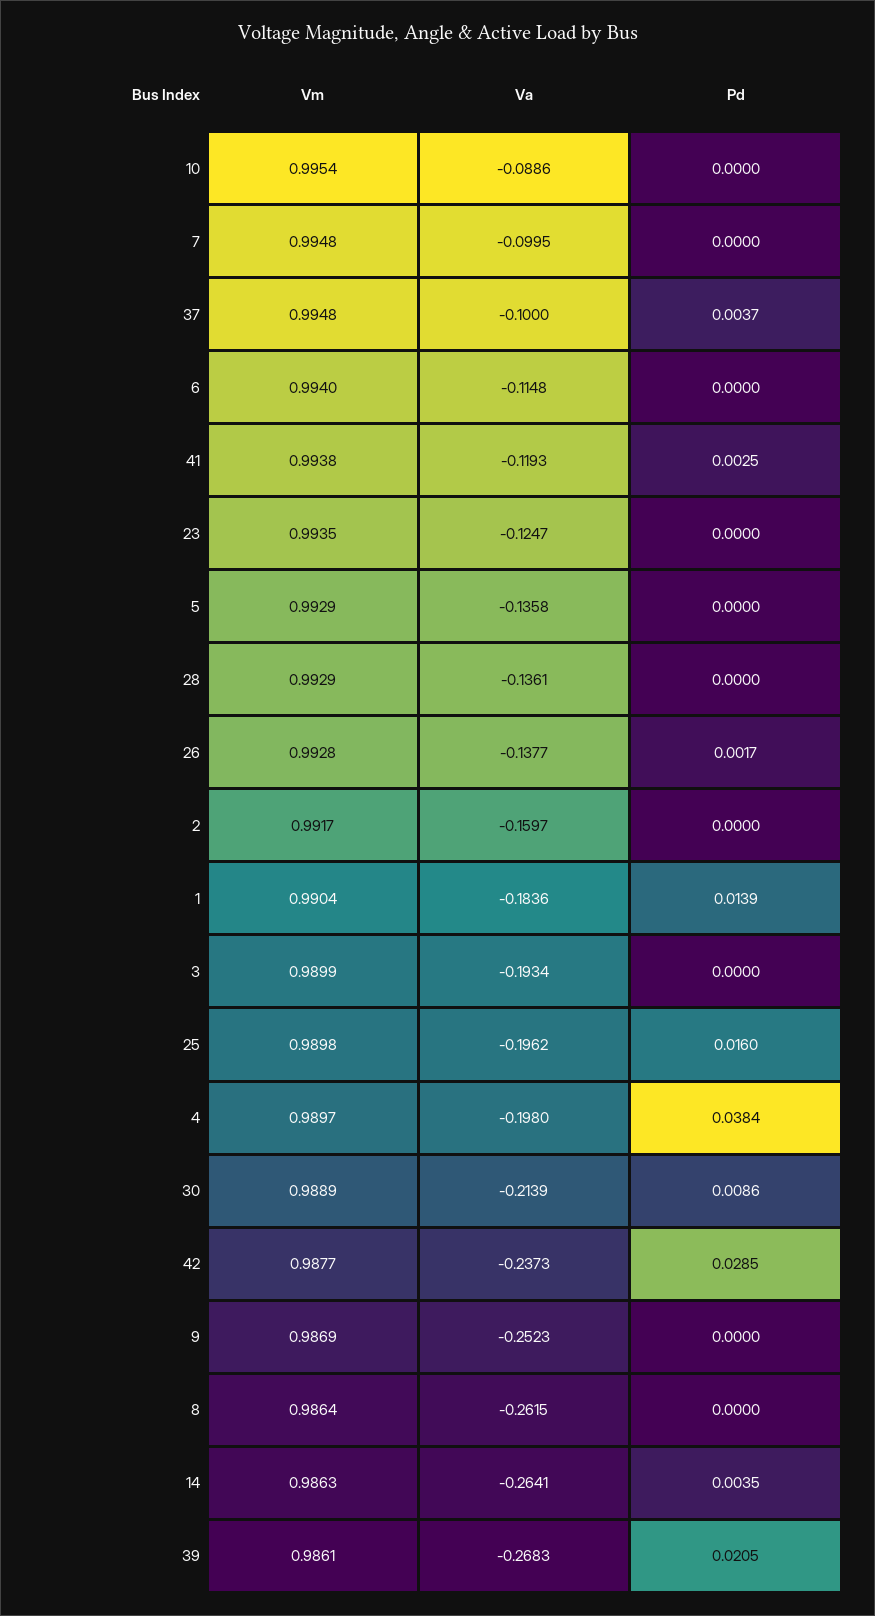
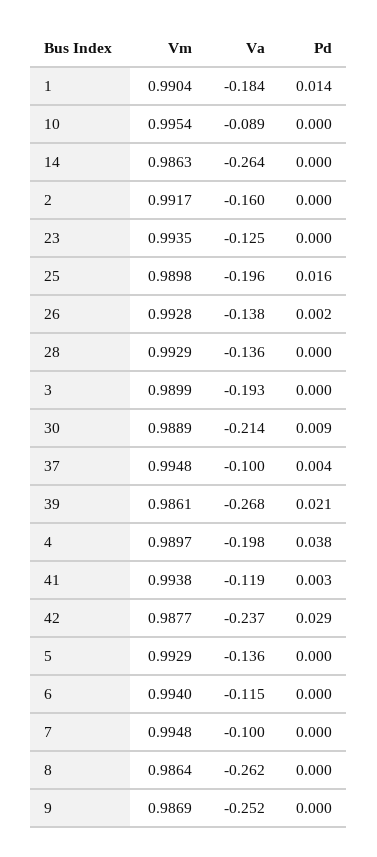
Pd, 14: 0.0035 -> 0

